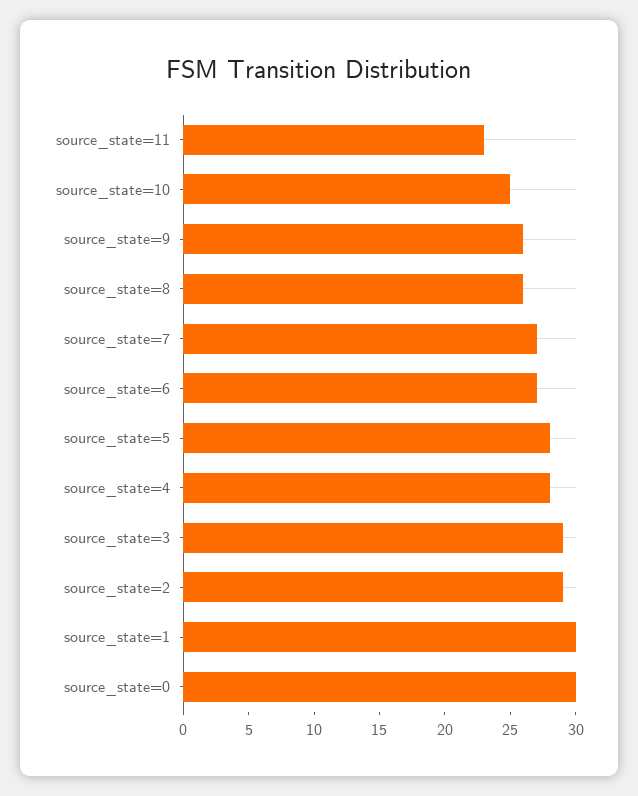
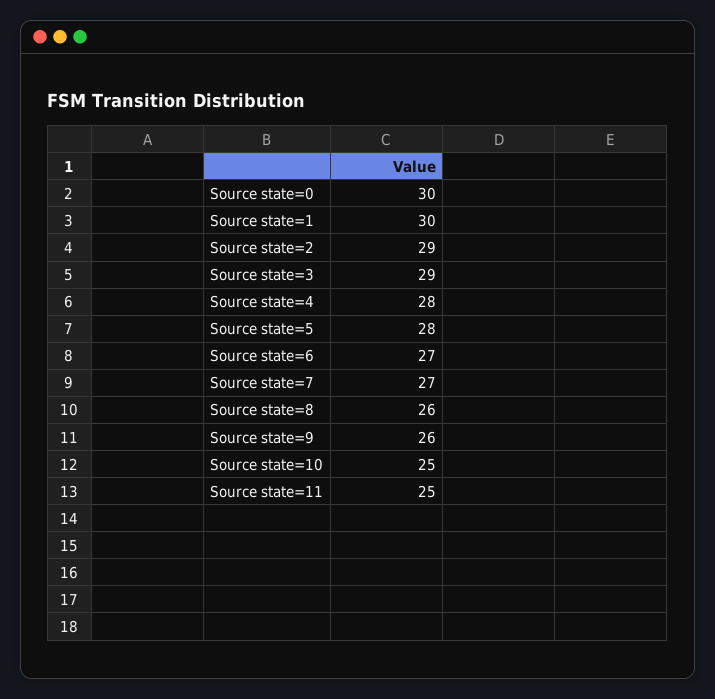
source_state=11: 23 -> 25

